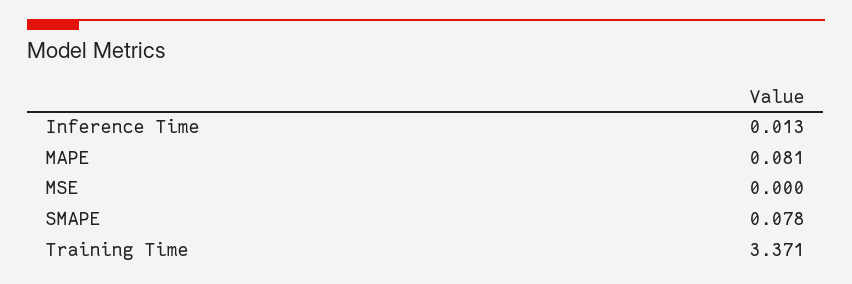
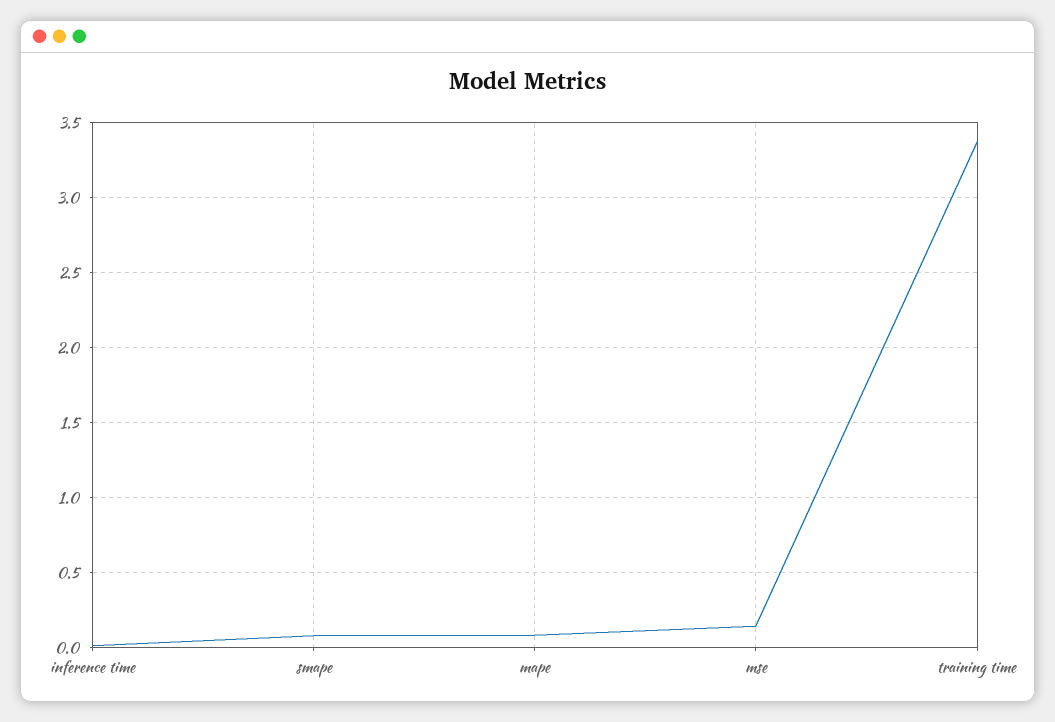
MSE: 0 -> 0.15

